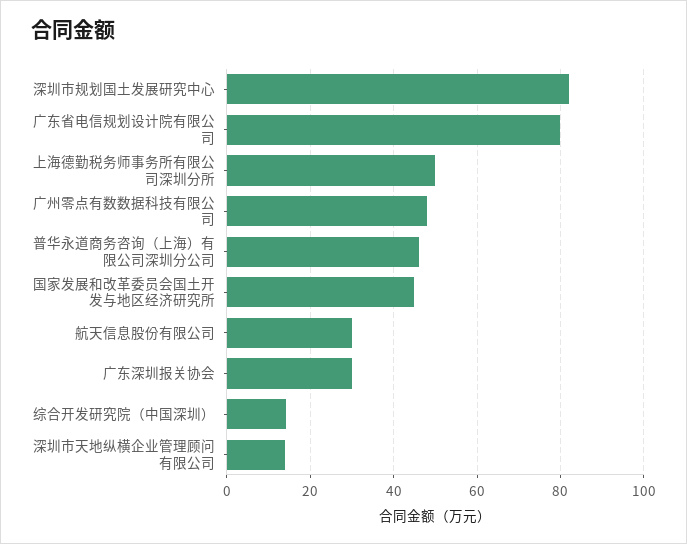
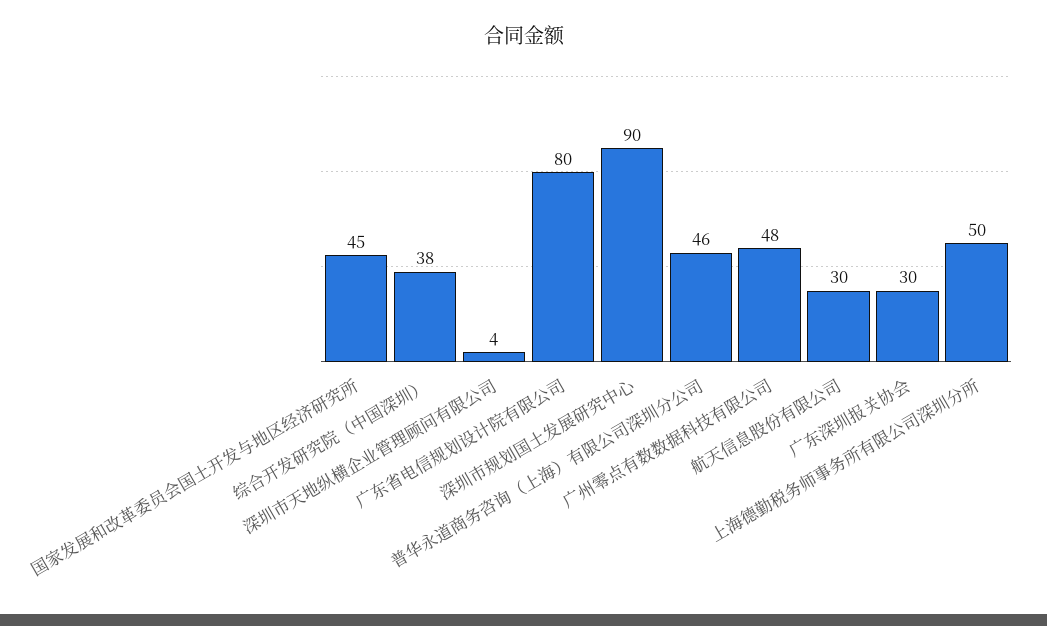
深圳市规划国土发展研究中心: 82 -> 90
综合开发研究院（中国深圳）: 14 -> 38
深圳市天地纵横企业管理顾问有限公司: 14 -> 4

